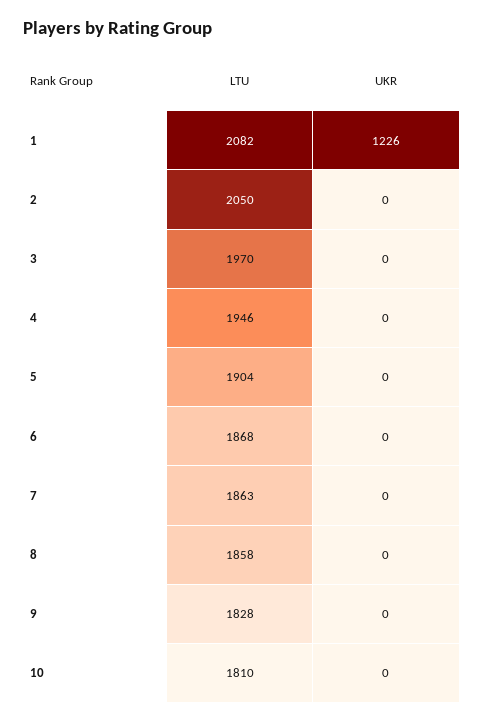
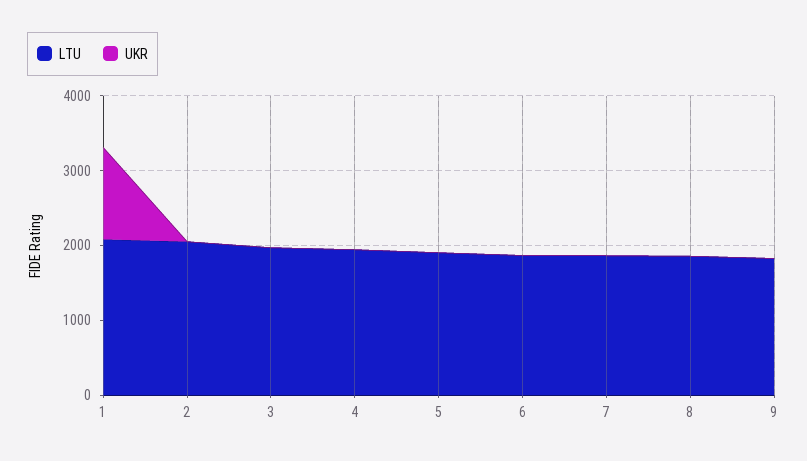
LTU, 10: 1810 -> none
UKR, 10: 0 -> none

